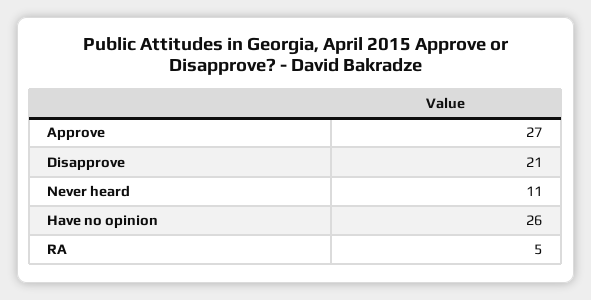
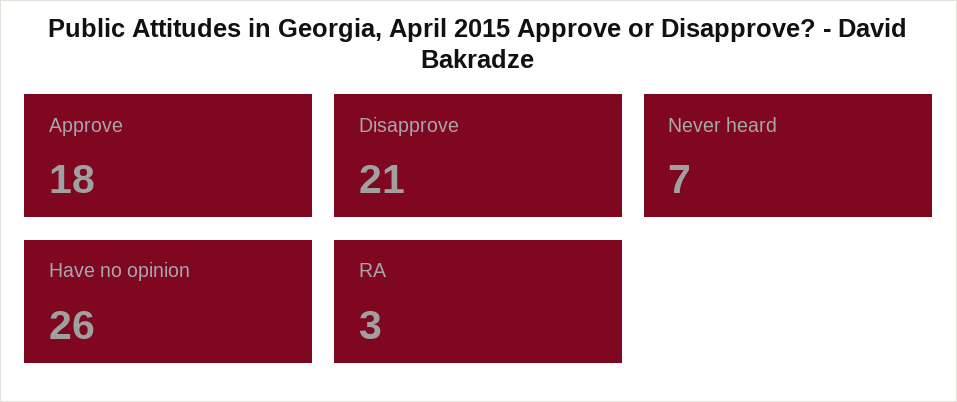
Approve: 27 -> 18
Never heard: 11 -> 7
RA: 5 -> 3

